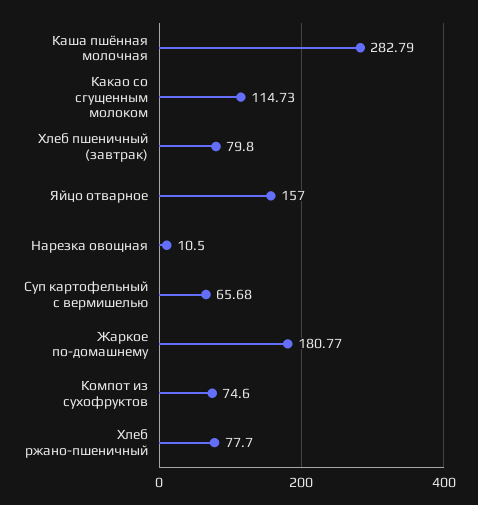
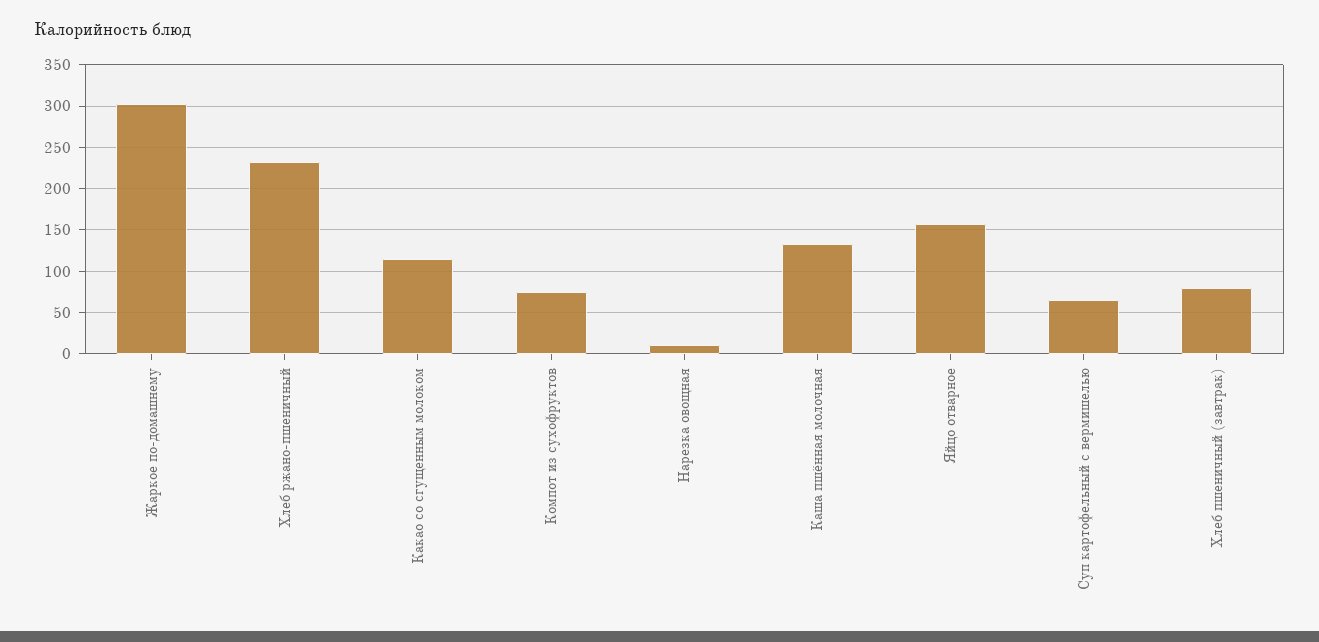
Каша пшённая молочная: 282.79 -> 130
Жаркое по-домашнему: 180.77 -> 300
Хлеб ржано-пшеничный: 77.7 -> 230

